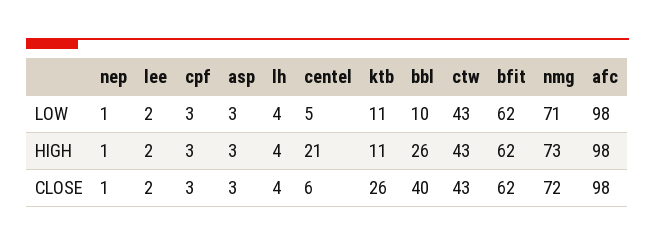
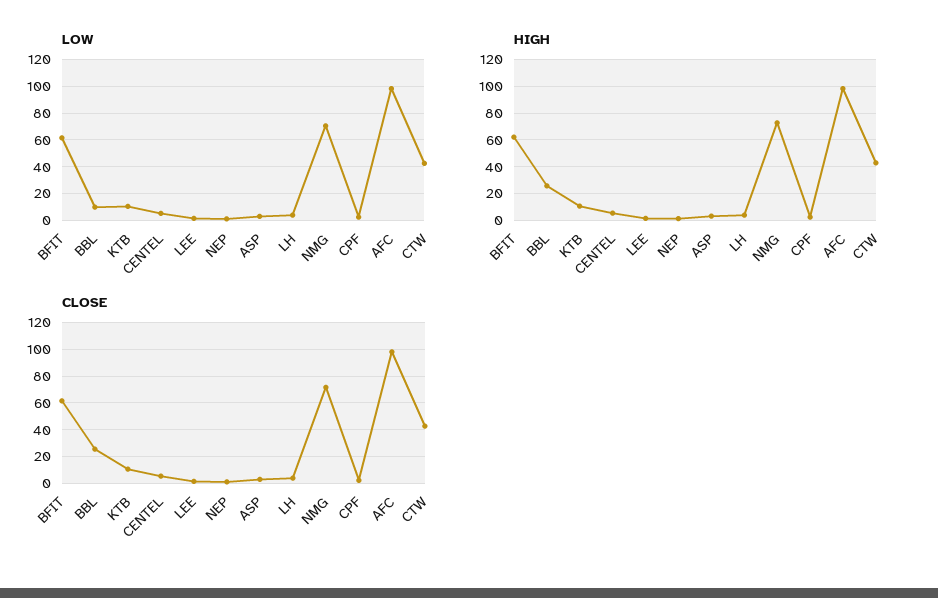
HIGH, centel: 21 -> 5
CLOSE, ktb: 26 -> 10
CLOSE, bbl: 40 -> 25

